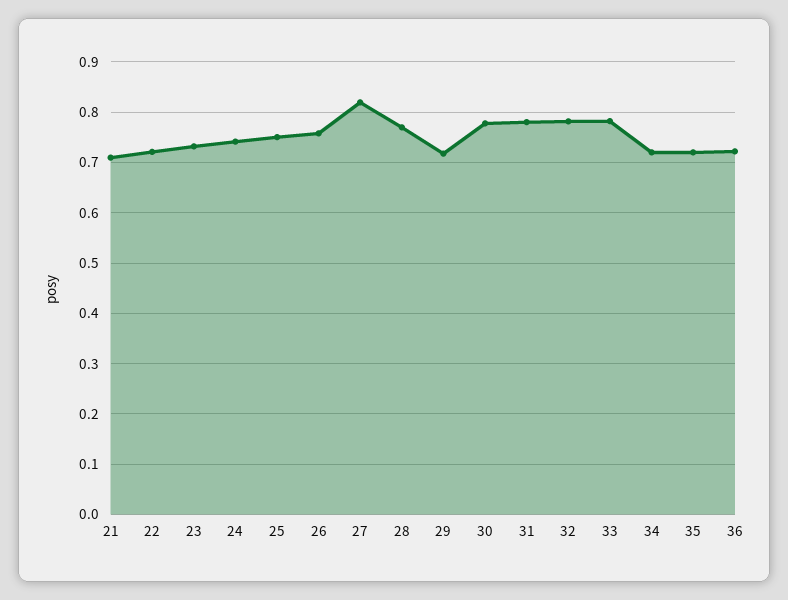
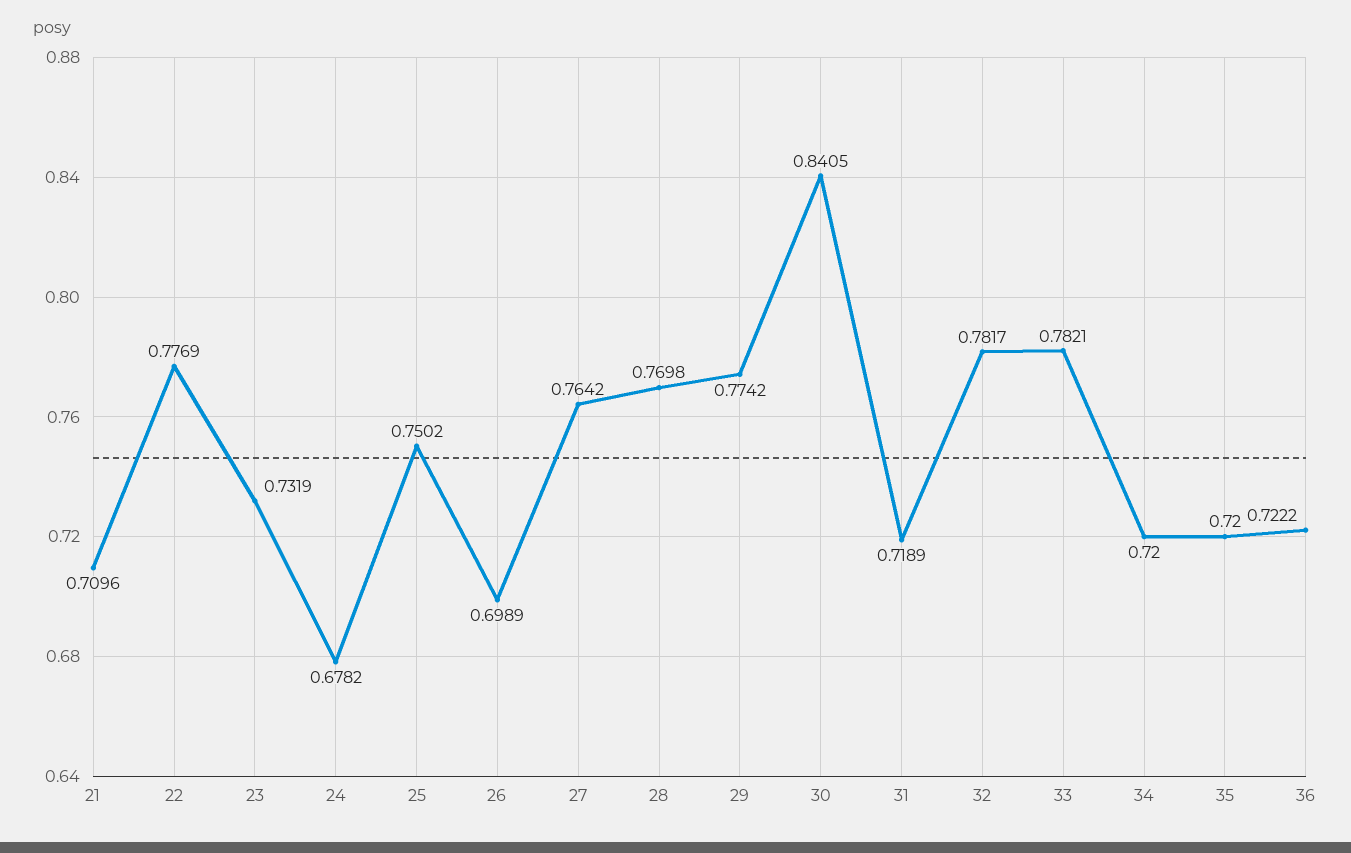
22: 0.72 -> 0.7769
24: 0.74 -> 0.6782
26: 0.76 -> 0.6989
27: 0.82 -> 0.7642
29: 0.72 -> 0.7742
30: 0.78 -> 0.8405
31: 0.78 -> 0.7189

